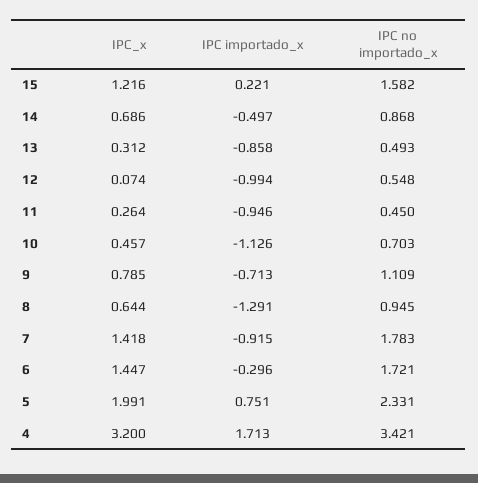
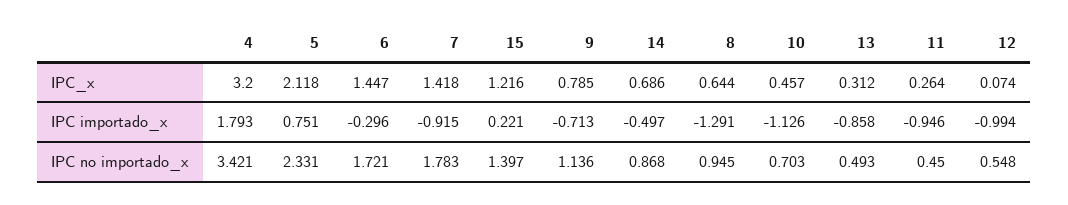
IPC no importado_x, 15: 1.582 -> 1.397
IPC no importado_x, 9: 1.109 -> 1.136
IPC_x, 5: 1.991 -> 2.118
IPC importado_x, 4: 1.713 -> 1.793

